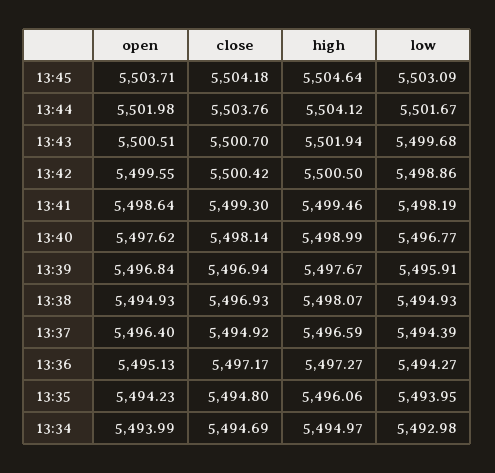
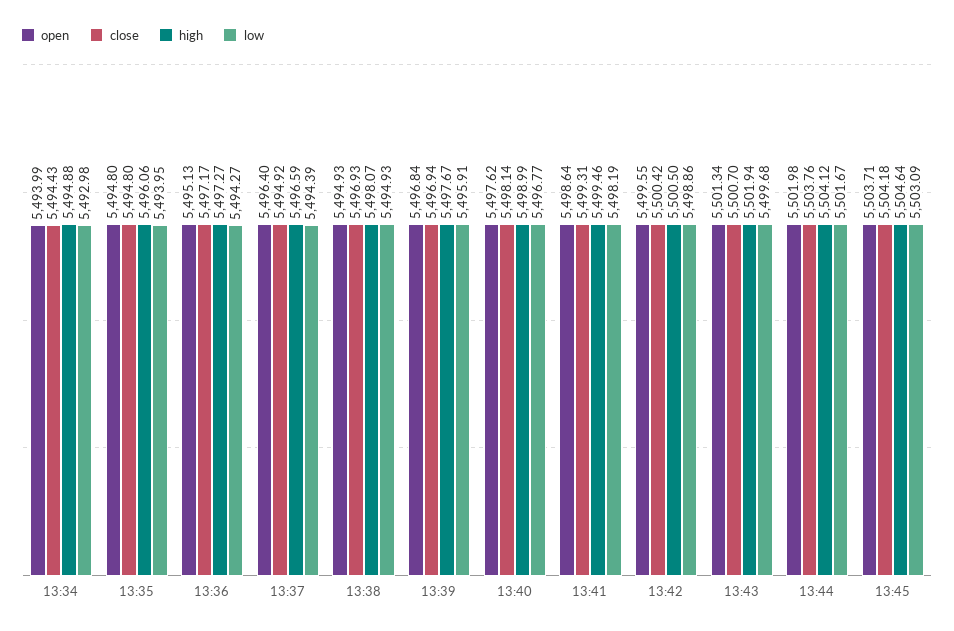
open, 13:43: 5500.51 -> 5501.34
close, 13:41: 5499.3 -> 5499.31
open, 13:35: 5494.23 -> 5494.8
close, 13:34: 5494.69 -> 5494.43
high, 13:34: 5494.97 -> 5494.88

